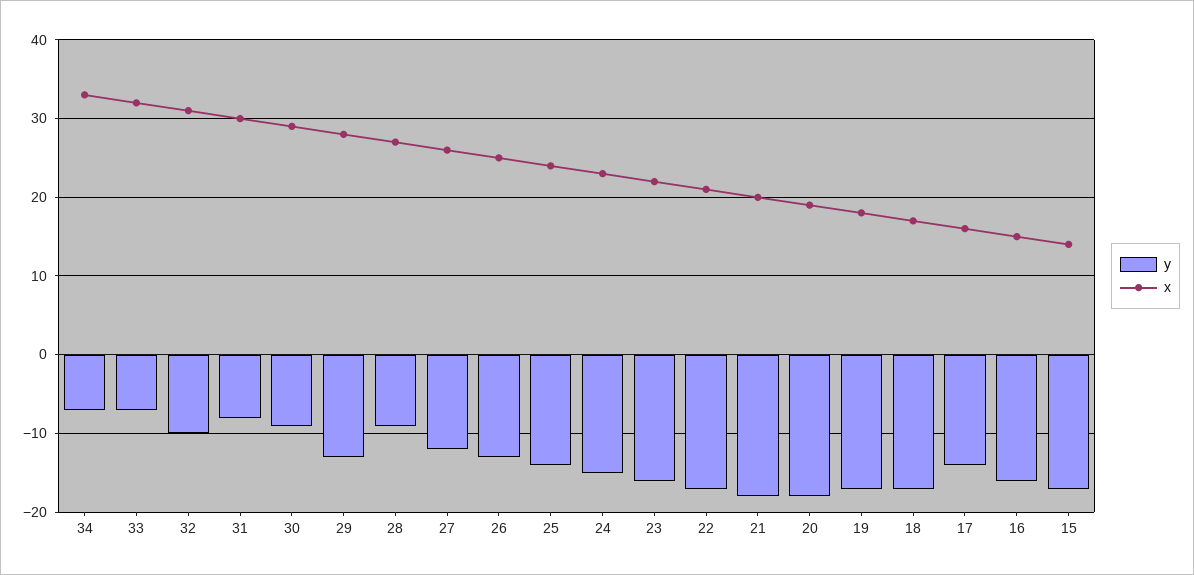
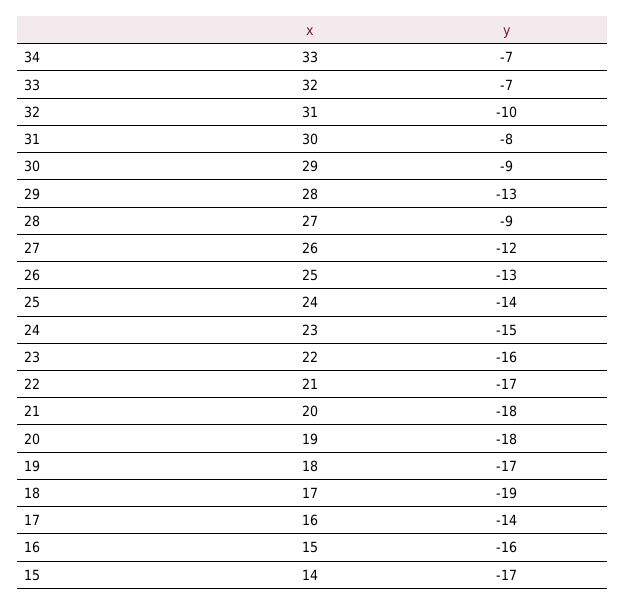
y, 18: -17 -> -19

